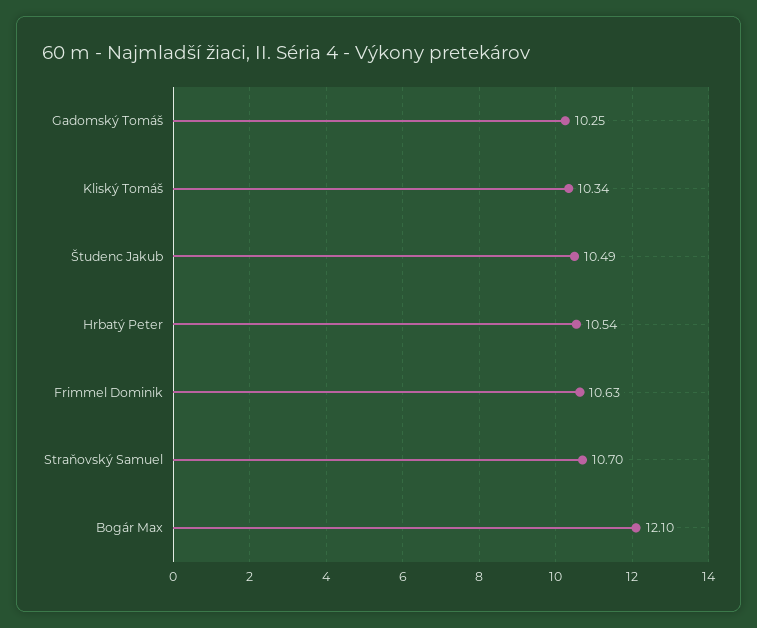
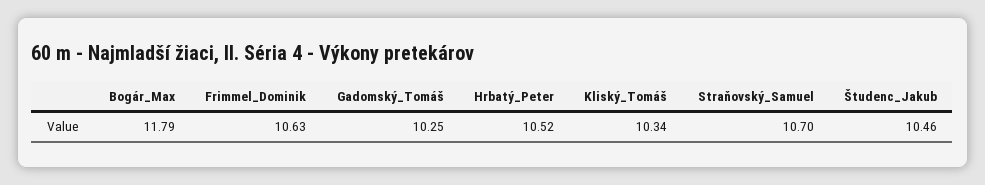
Študenc Jakub: 10.49 -> 10.46
Hrbatý Peter: 10.54 -> 10.52
Bogár Max: 12.1 -> 11.79

